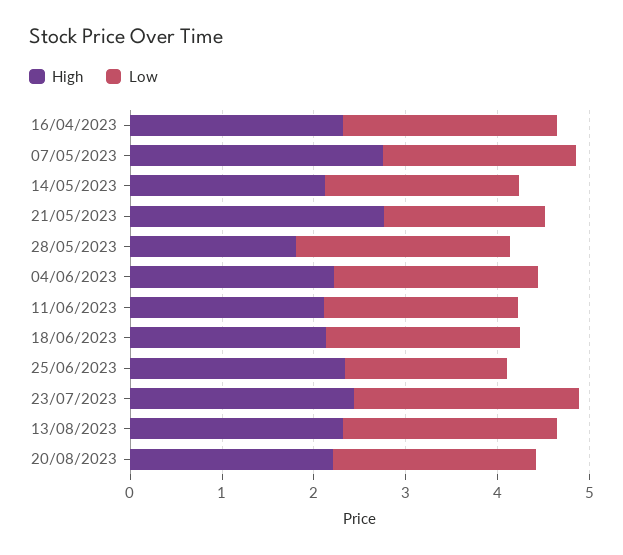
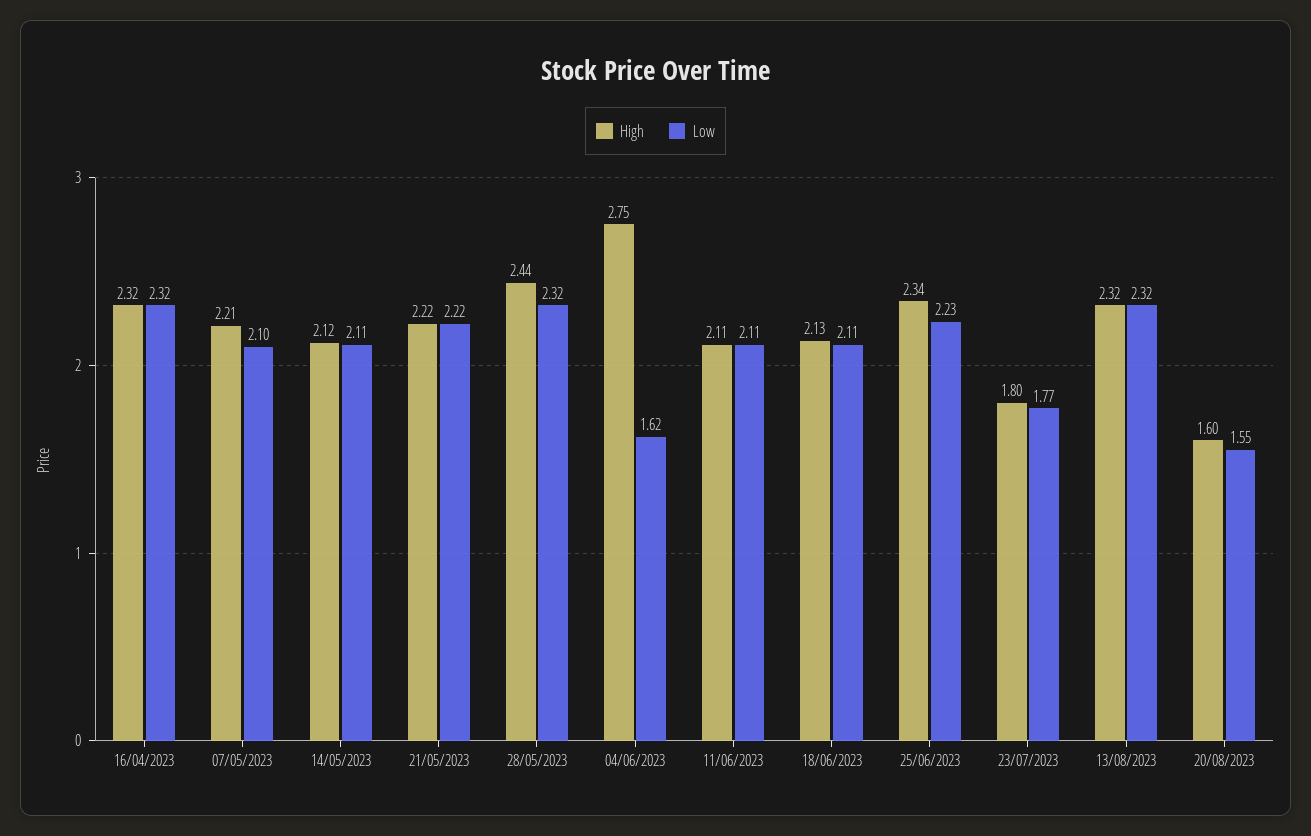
High, 07/05/2023: 2.8 -> 2.21
High, 21/05/2023: 2.8 -> 2.22
Low, 21/05/2023: 1.8 -> 2.22
High, 28/05/2023: 1.8 -> 2.44
High, 04/06/2023: 2.2 -> 2.75
Low, 04/06/2023: 2.2 -> 1.62
Low, 25/06/2023: 1.8 -> 2.23
High, 23/07/2023: 2.4 -> 1.8
Low, 23/07/2023: 2.4 -> 1.77
High, 20/08/2023: 2.2 -> 1.6
Low, 20/08/2023: 2.2 -> 1.55

